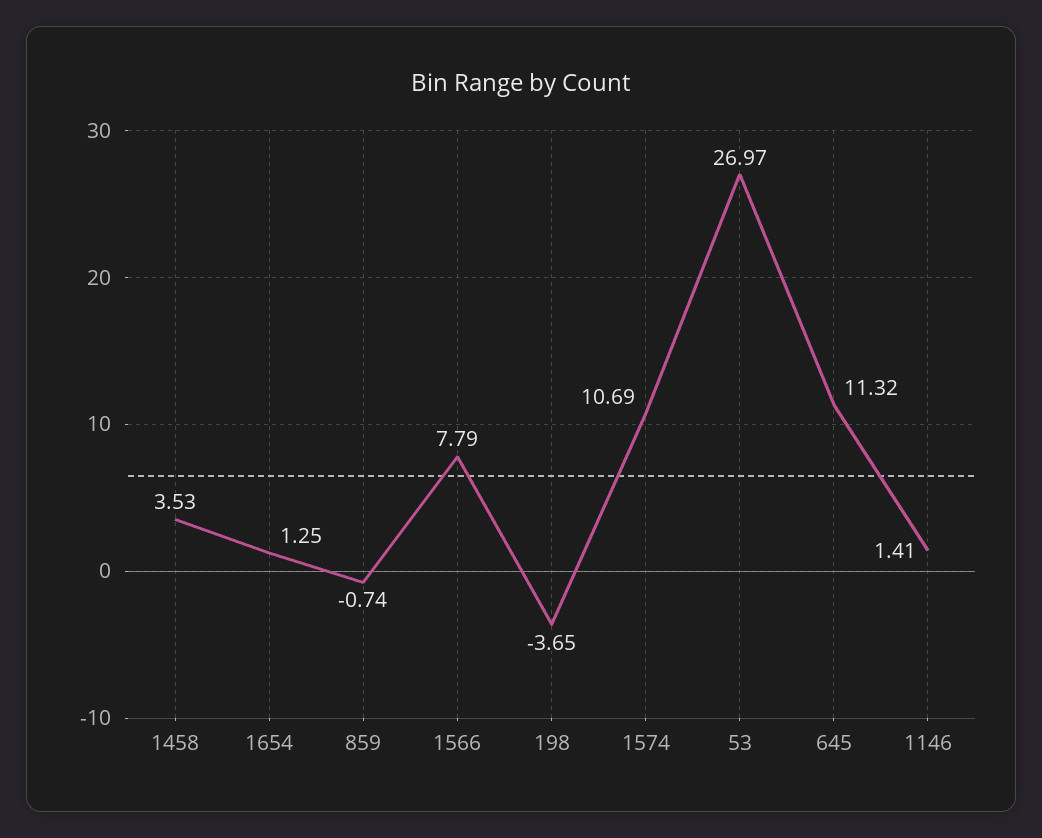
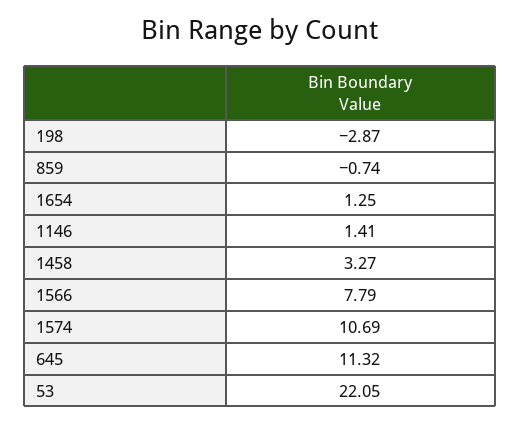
1458: 3.53 -> 3.27
198: -3.65 -> -2.87
53: 26.97 -> 22.05

